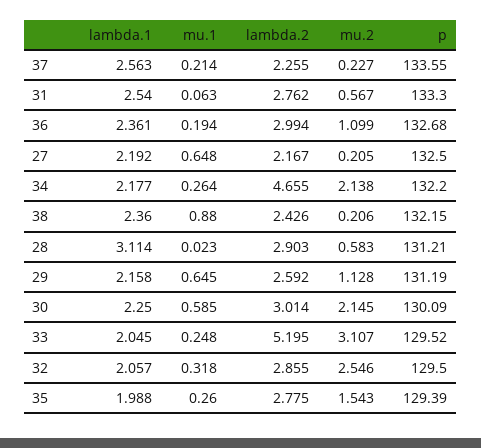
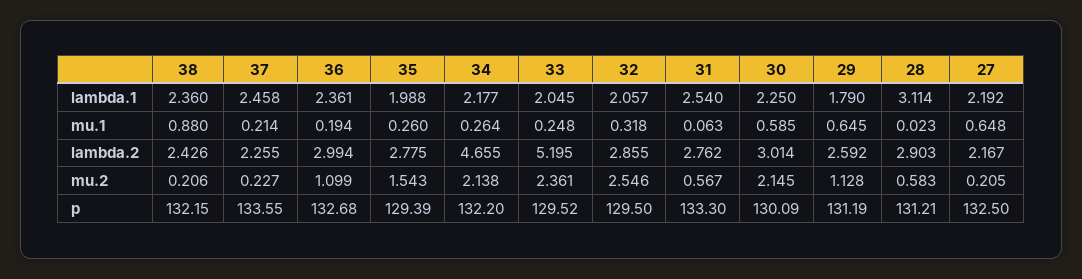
lambda.1, 37: 2.563 -> 2.458
lambda.1, 29: 2.158 -> 1.79
mu.2, 33: 3.107 -> 2.361

